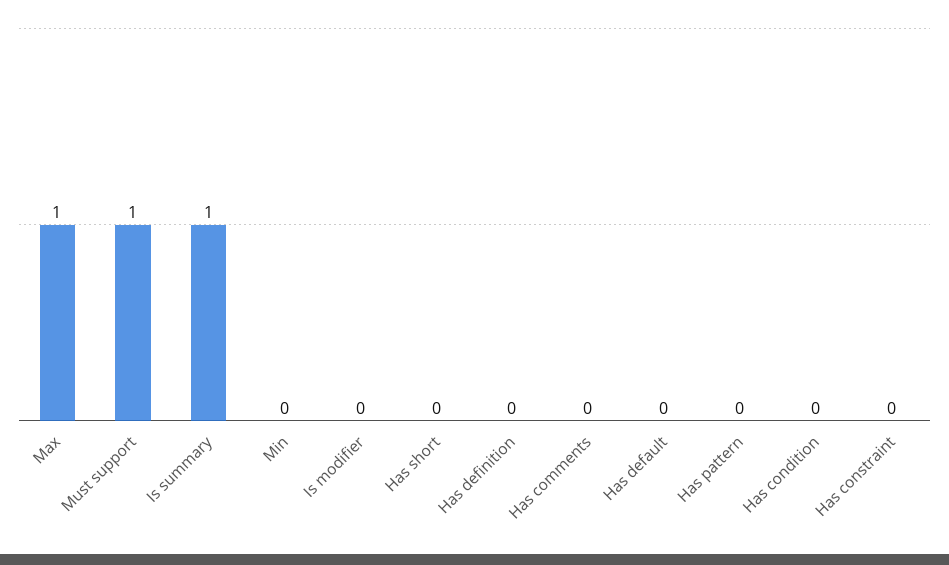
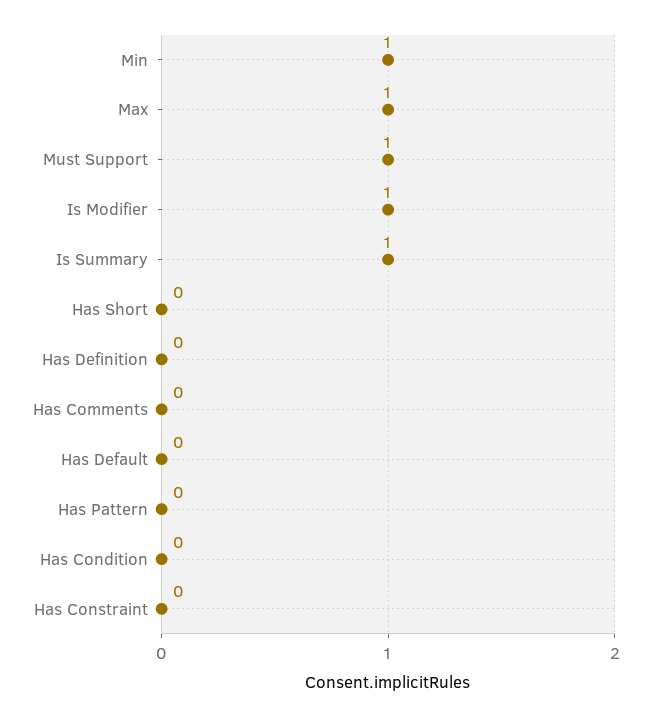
Min: 0 -> 1
Is modifier: 0 -> 1

